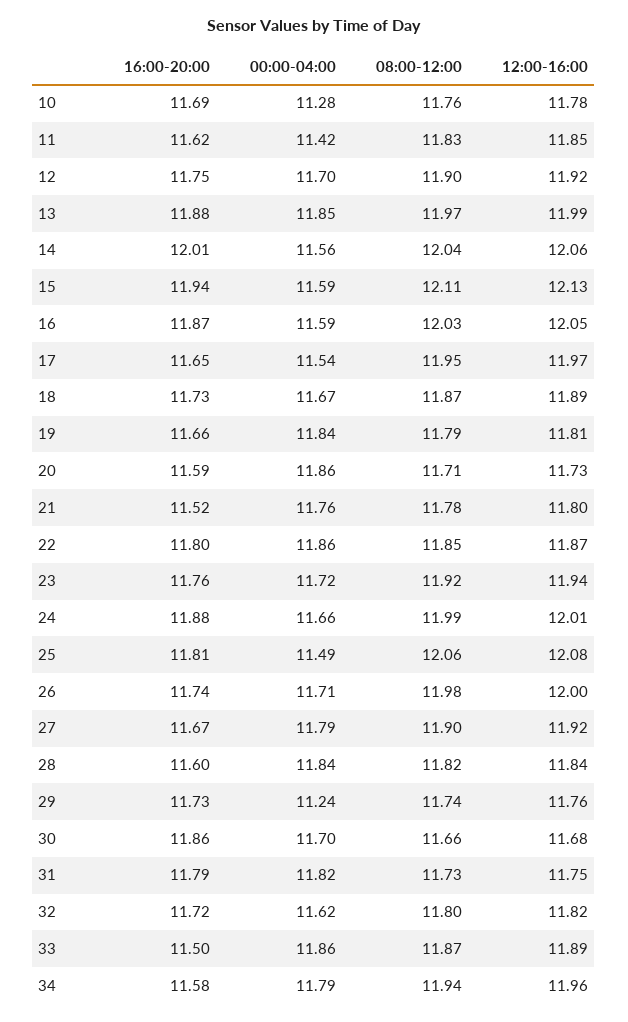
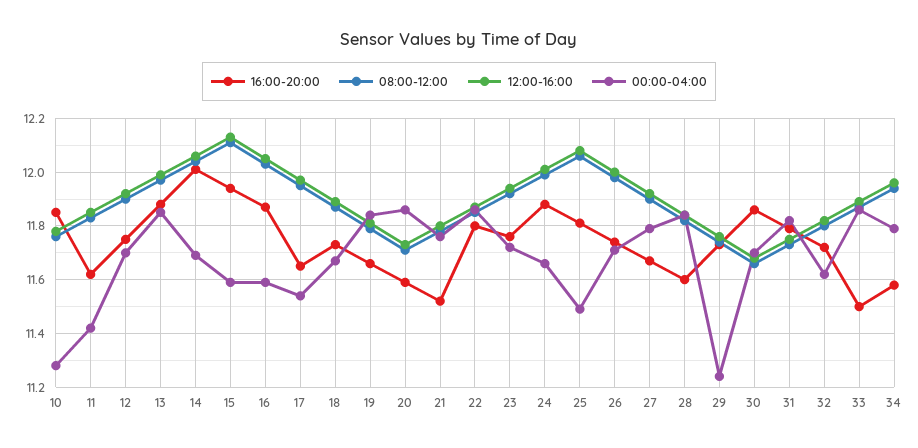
16:00-20:00, 10: 11.69 -> 11.85
00:00-04:00, 14: 11.56 -> 11.7

